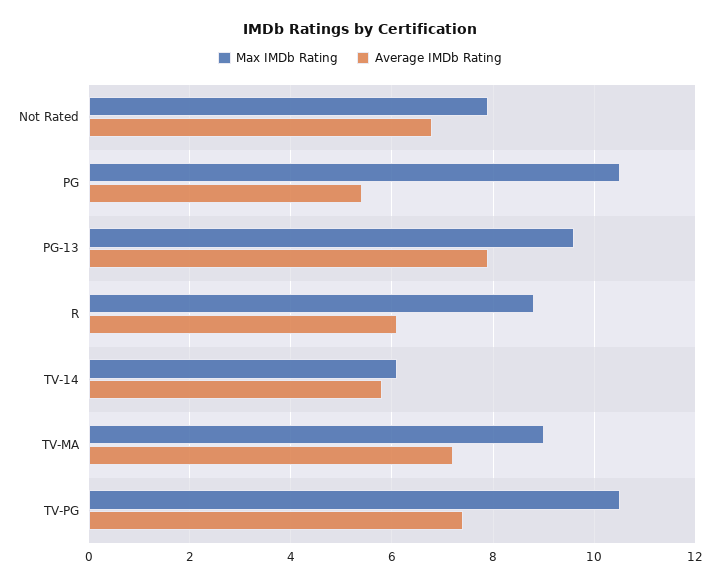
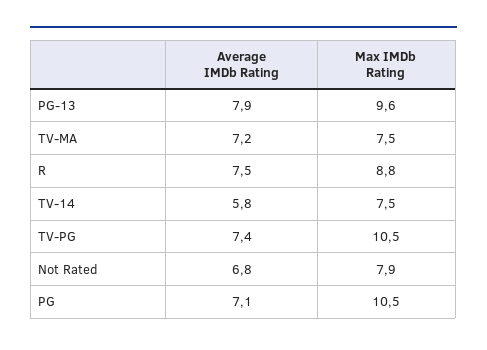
Average IMDb Rating, PG: 5.5 -> 7.1
Average IMDb Rating, R: 6 -> 7.5
Max IMDb Rating, TV-14: 6 -> 7.5
Max IMDb Rating, TV-MA: 9 -> 7.5

